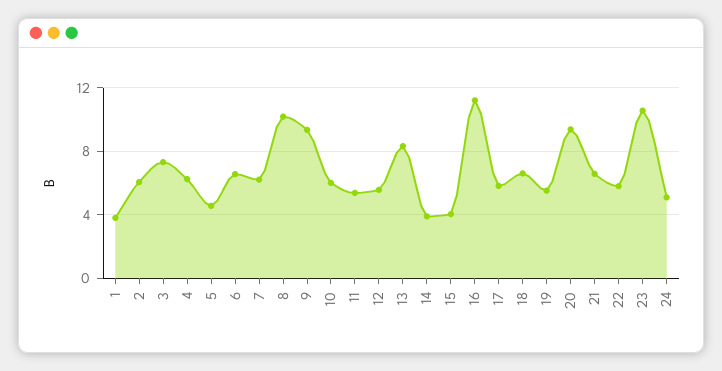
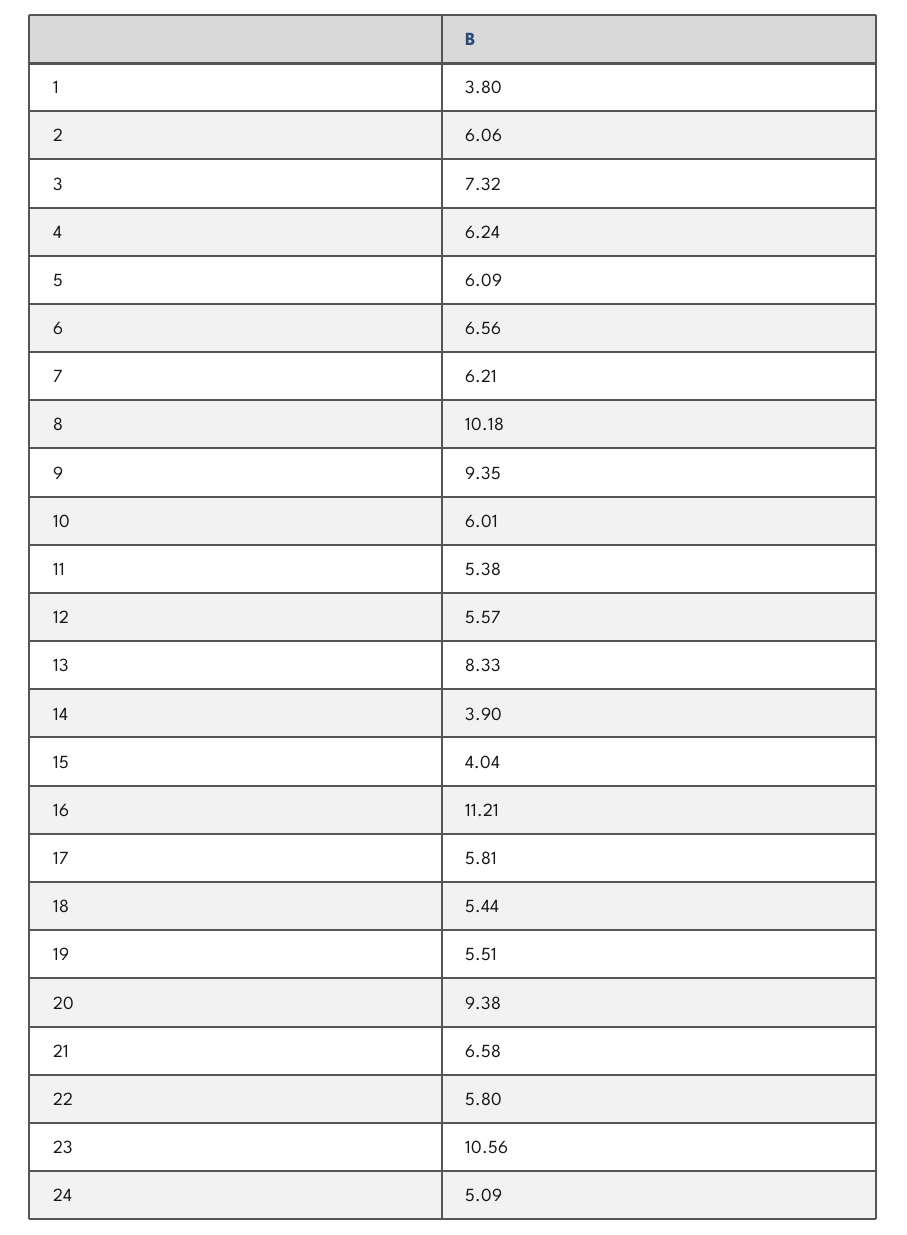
5: 4.5 -> 6.09
18: 6.5 -> 5.44

